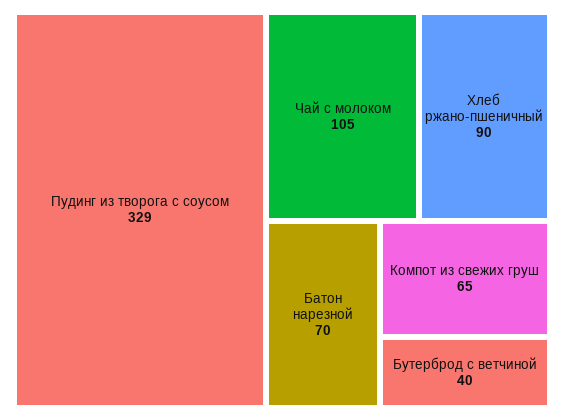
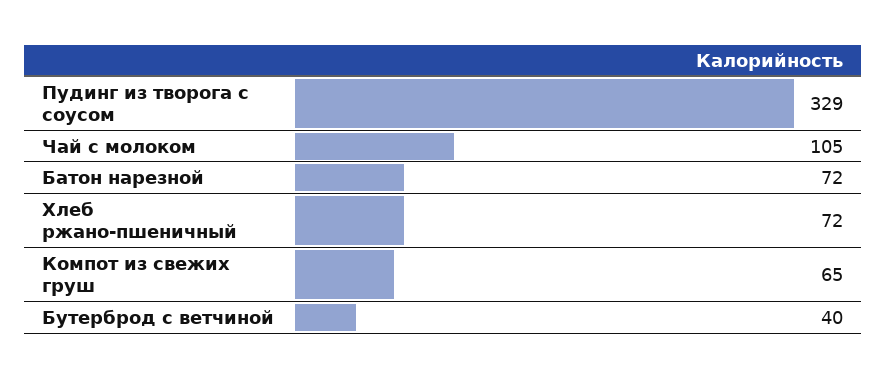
Хлеб ржано-пшеничный: 90 -> 72
Батон нарезной: 70 -> 72

